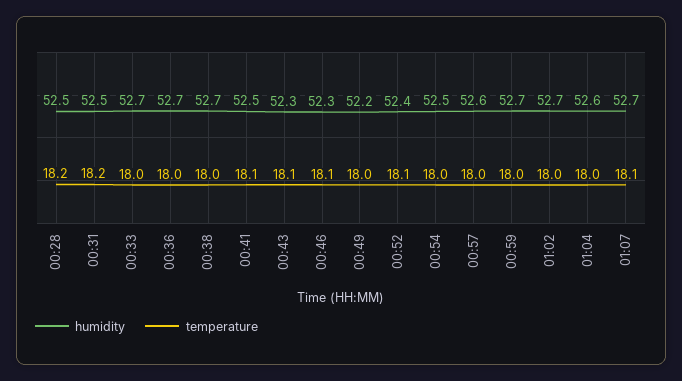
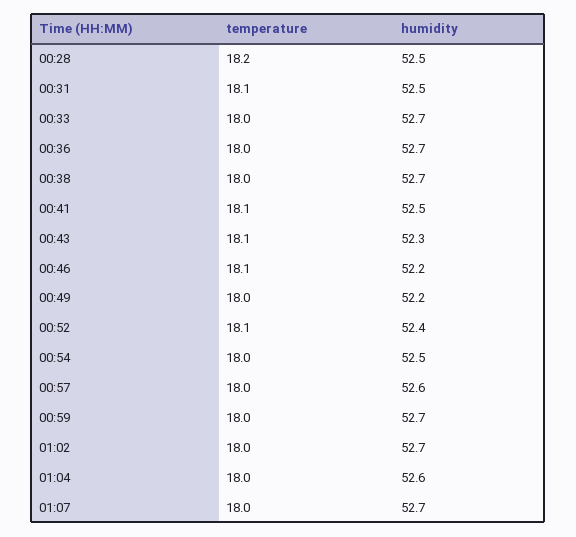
temperature, 00:31: 18.2 -> 18.1
humidity, 00:46: 52.3 -> 52.2
temperature, 01:07: 18.1 -> 18

